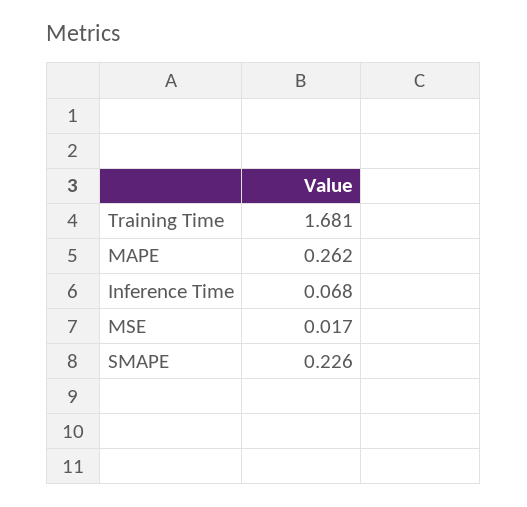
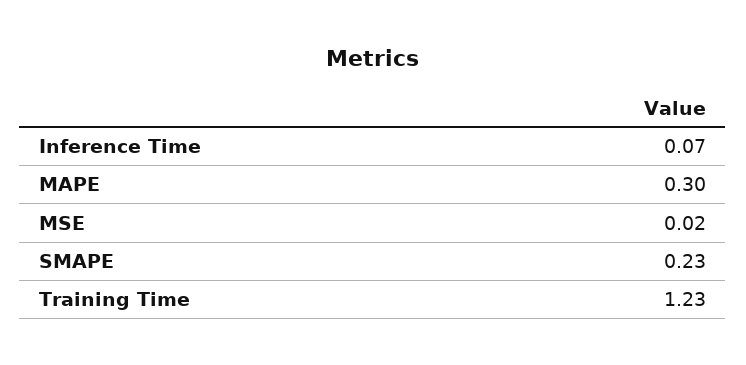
Training Time: 1.681 -> 1.23
MAPE: 0.262 -> 0.3

